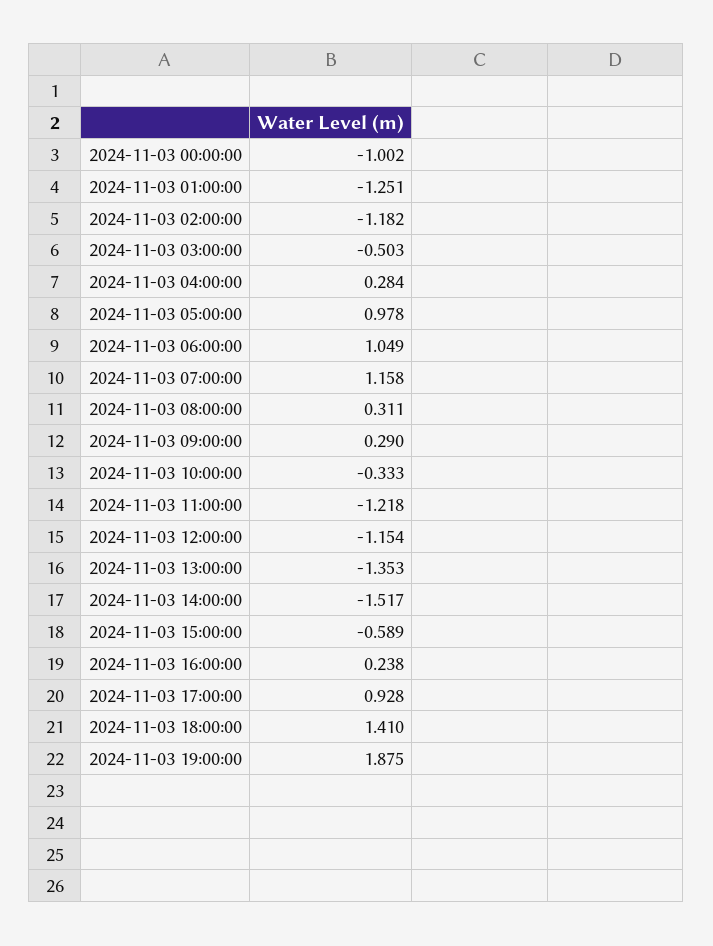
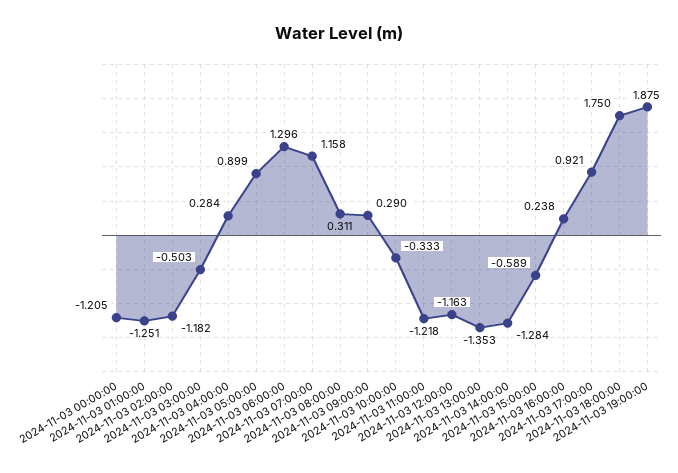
2024-11-03 00:00:00: -1.002 -> -1.205
2024-11-03 05:00:00: 0.978 -> 0.899
2024-11-03 06:00:00: 1.049 -> 1.296
2024-11-03 12:00:00: -1.154 -> -1.163
2024-11-03 14:00:00: -1.517 -> -1.284
2024-11-03 17:00:00: 0.928 -> 0.921
2024-11-03 18:00:00: 1.41 -> 1.75

